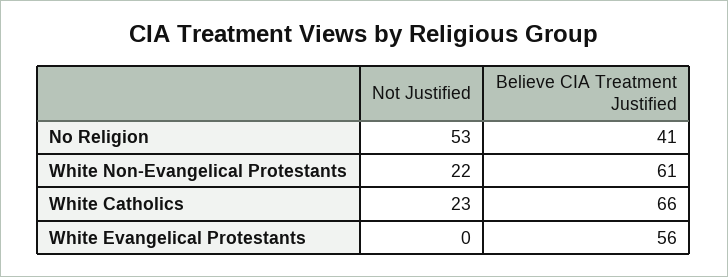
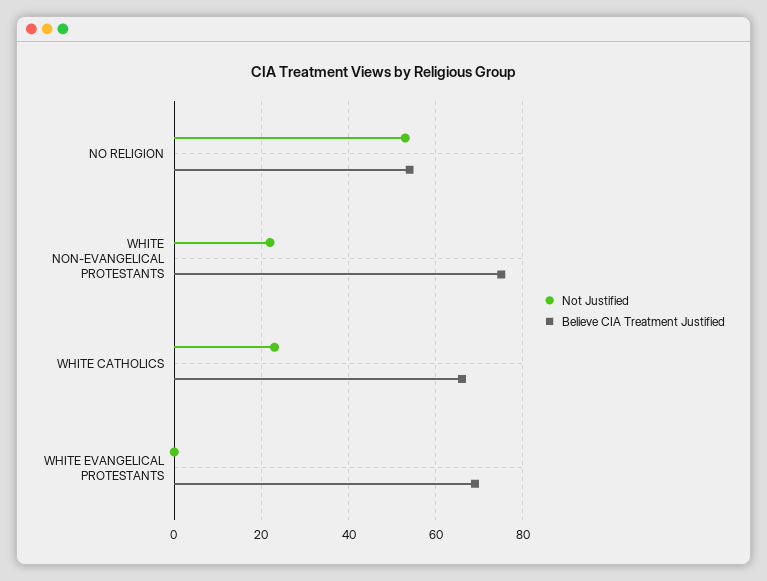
Believe CIA Treatment Justified, No Religion: 41 -> 55
Believe CIA Treatment Justified, White Non-Evangelical Protestants: 61 -> 75
Believe CIA Treatment Justified, White Evangelical Protestants: 56 -> 70

